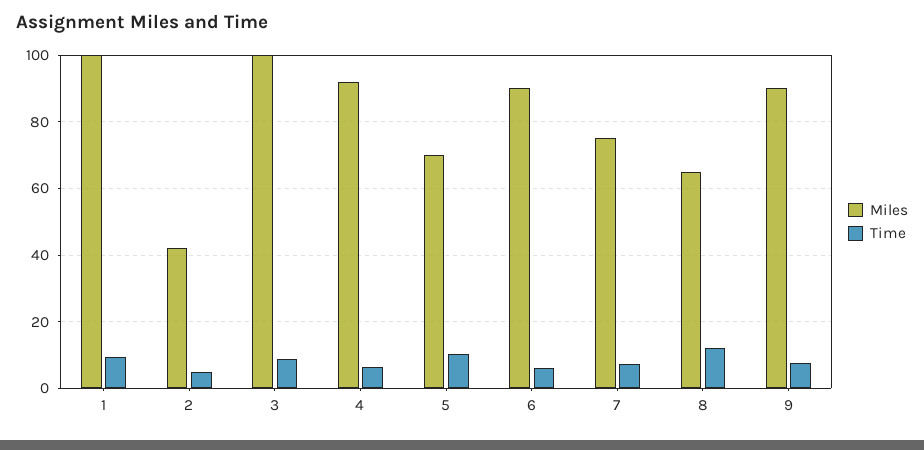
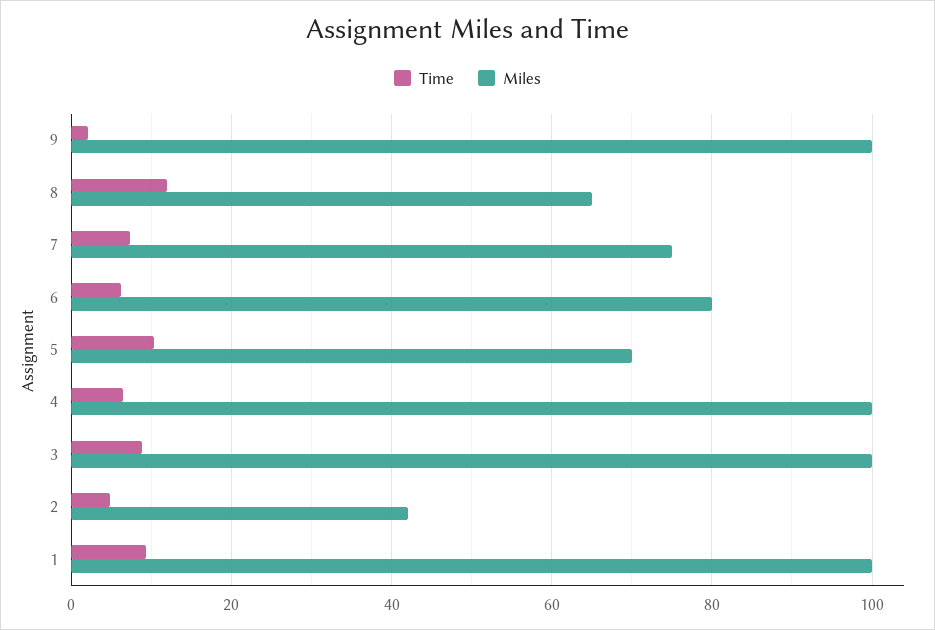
Miles, 4: 92 -> 100
Miles, 6: 90 -> 80
Miles, 9: 90 -> 100
Time, 9: 8 -> 2

